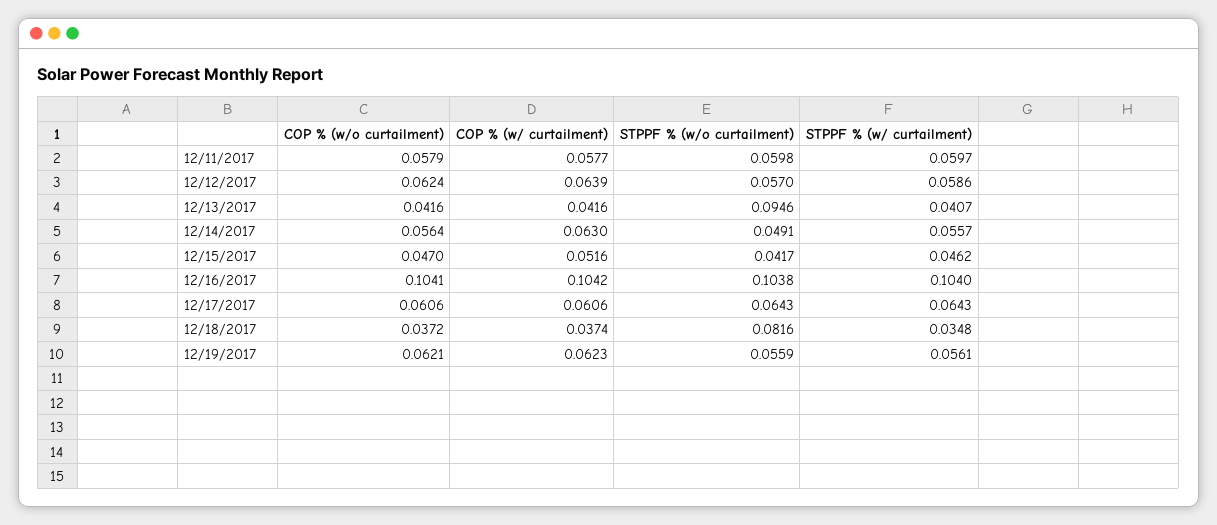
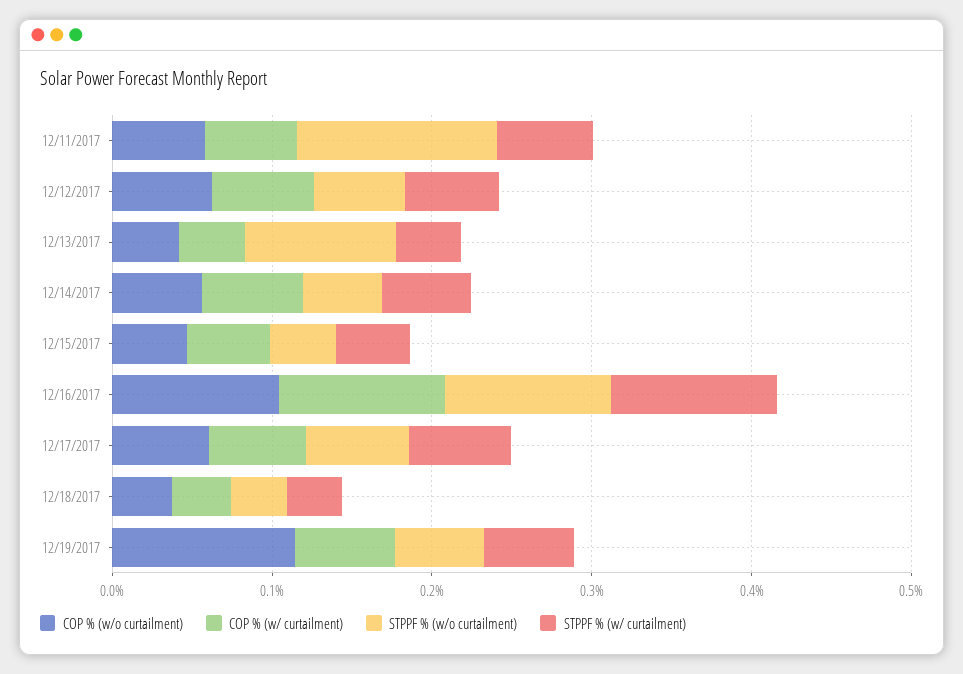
STPPF % (w/o curtailment), 12/11/2017: 0.0598 -> 0.12
STPPF % (w/o curtailment), 12/18/2017: 0.0816 -> 0.04
COP % (w/o curtailment), 12/19/2017: 0.0621 -> 0.12

